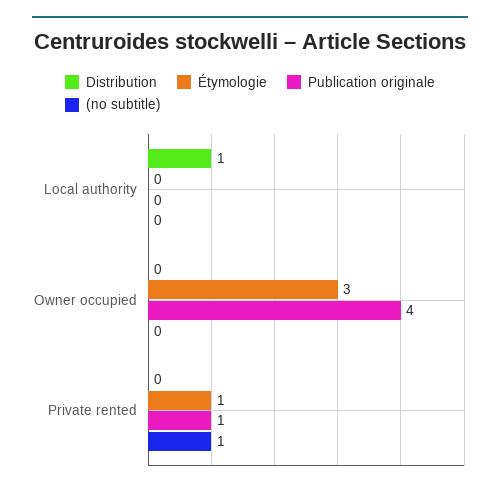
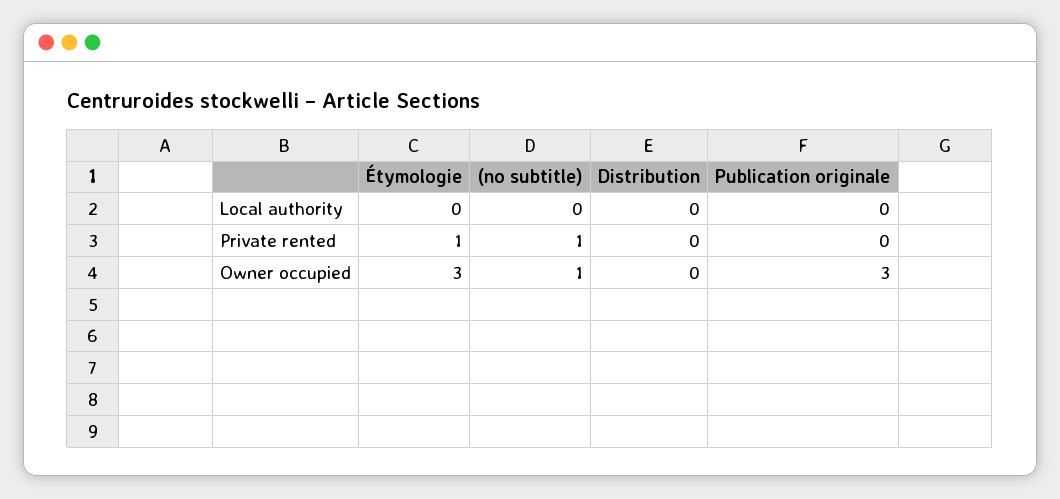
Distribution, Local authority: 1 -> 0
Publication originale, Owner occupied: 4 -> 3
(no subtitle), Owner occupied: 0 -> 1
Publication originale, Private rented: 1 -> 0

